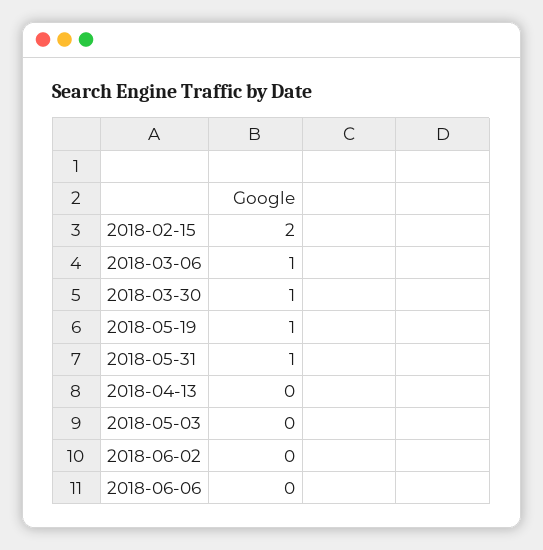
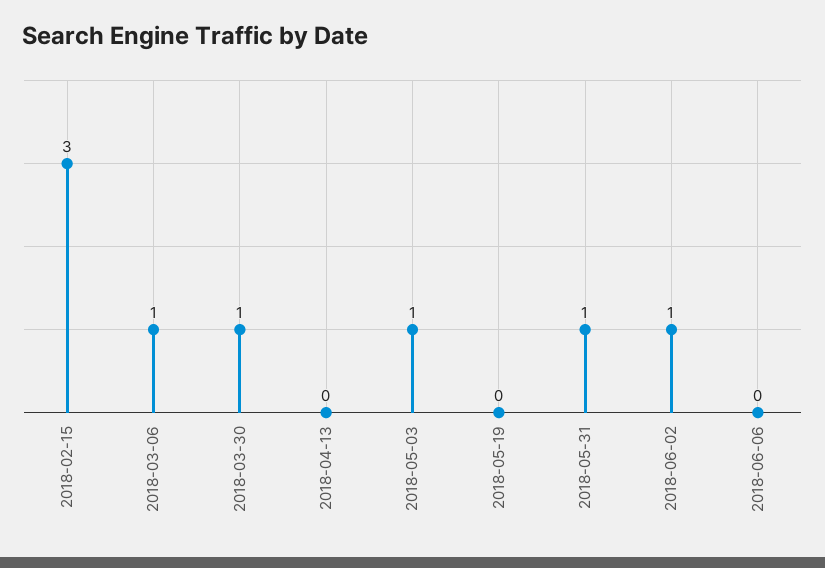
2018-02-15: 2 -> 3
2018-05-19: 1 -> 0
2018-05-03: 0 -> 1
2018-06-02: 0 -> 1

